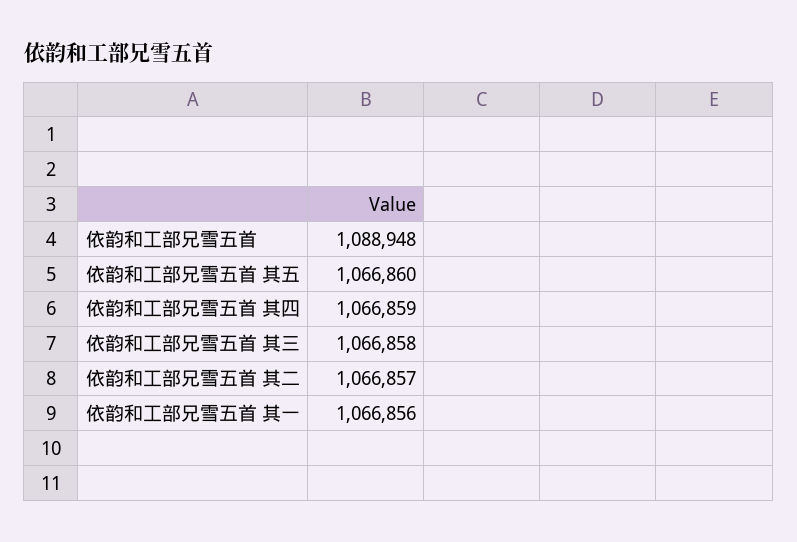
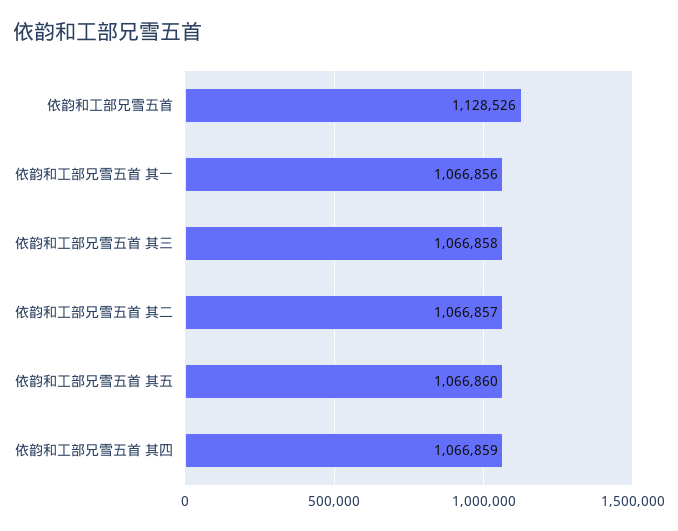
依韵和工部兄雪五首: 1088948 -> 1128526

